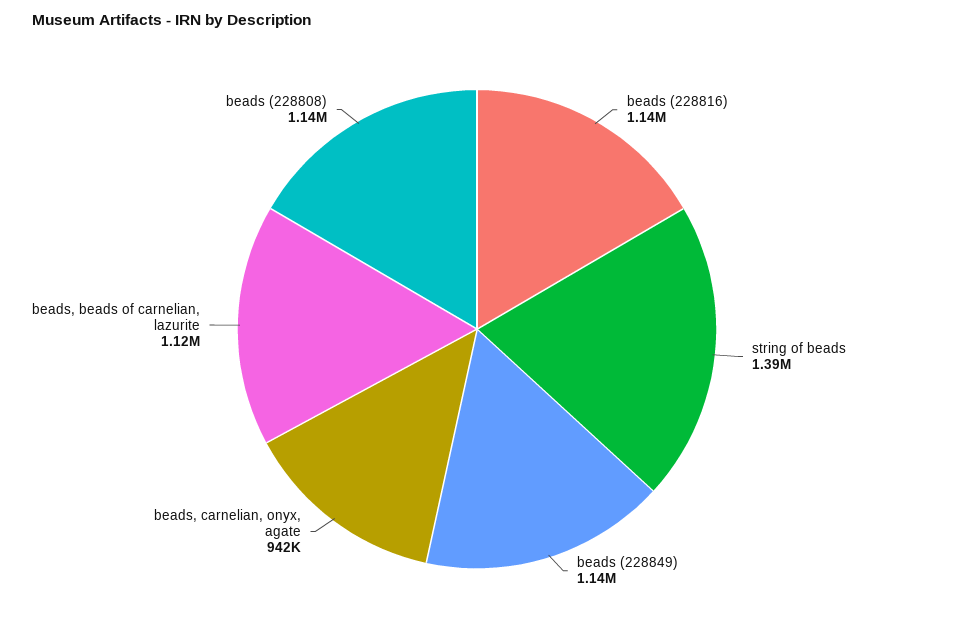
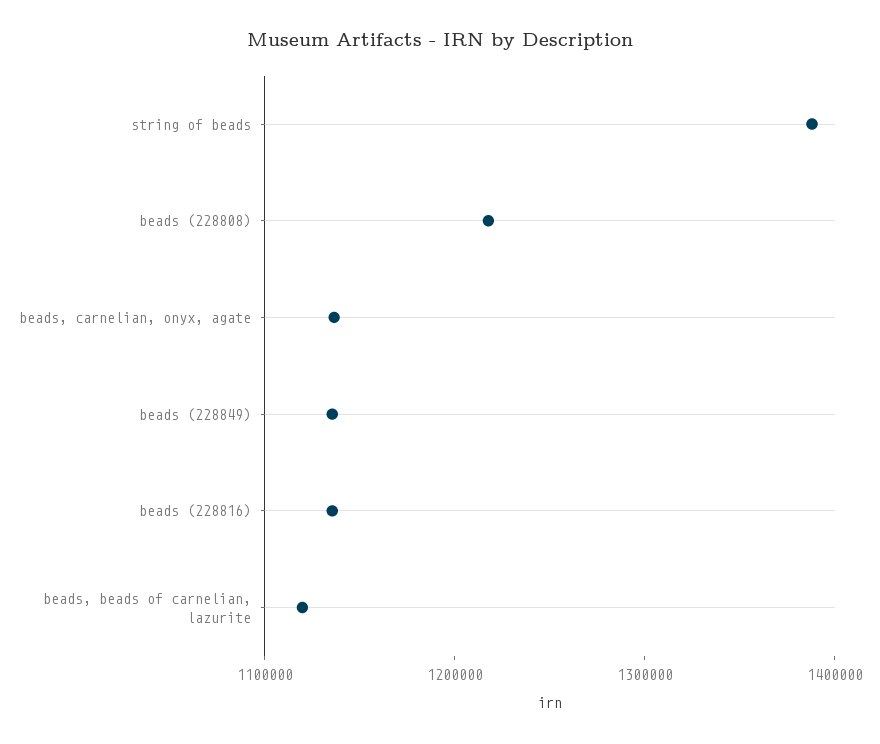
beads, carnelian, onyx, agate: 942000 -> 1140000
beads (228808): 1140000 -> 1220000

